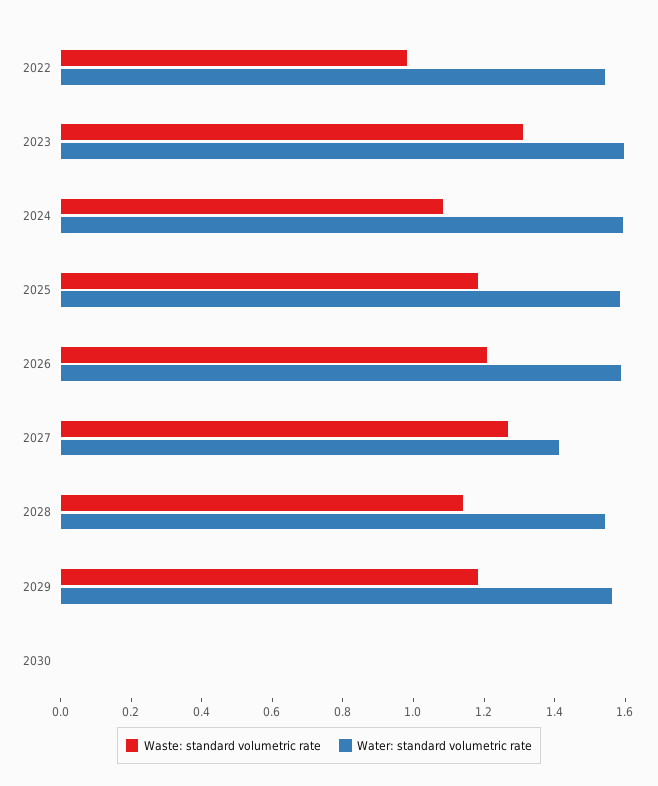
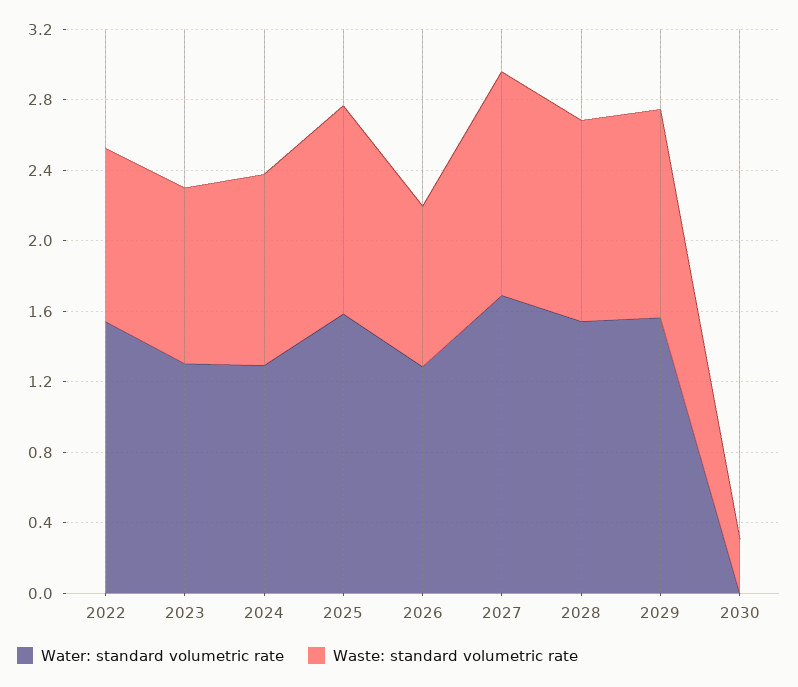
Waste: standard volumetric rate, 2023: 1.3 -> 1
Water: standard volumetric rate, 2023: 1.6 -> 1.3
Water: standard volumetric rate, 2024: 1.6 -> 1.3
Waste: standard volumetric rate, 2026: 1.2 -> 0.9
Water: standard volumetric rate, 2026: 1.6 -> 1.3
Water: standard volumetric rate, 2027: 1.4 -> 1.7
Waste: standard volumetric rate, 2030: 0 -> 0.3

